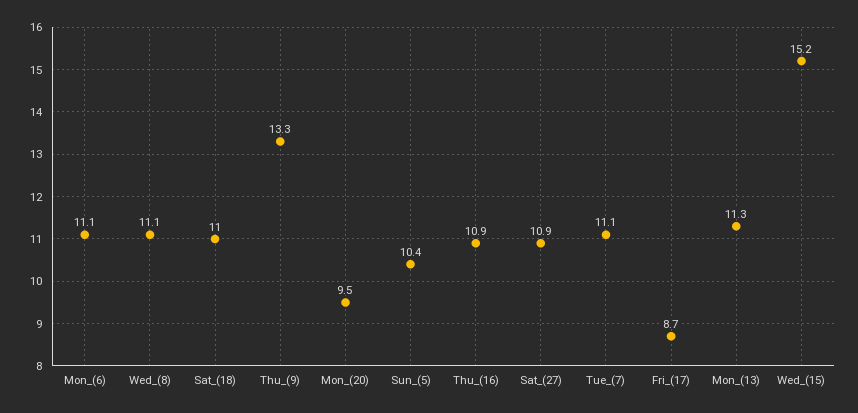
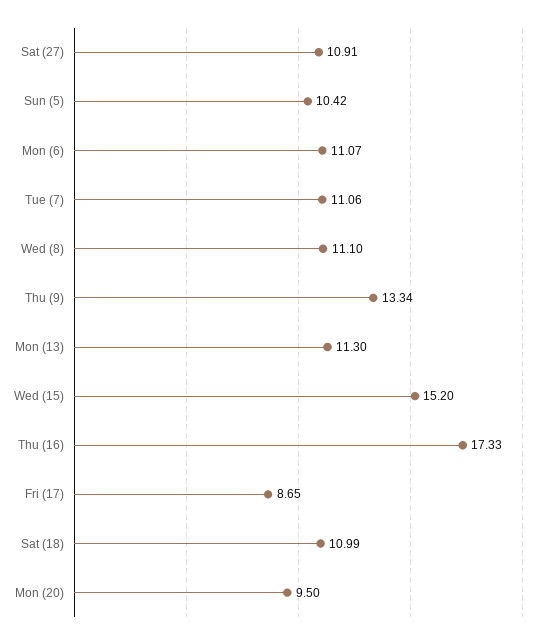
Thu_(16): 10.9 -> 17.33

